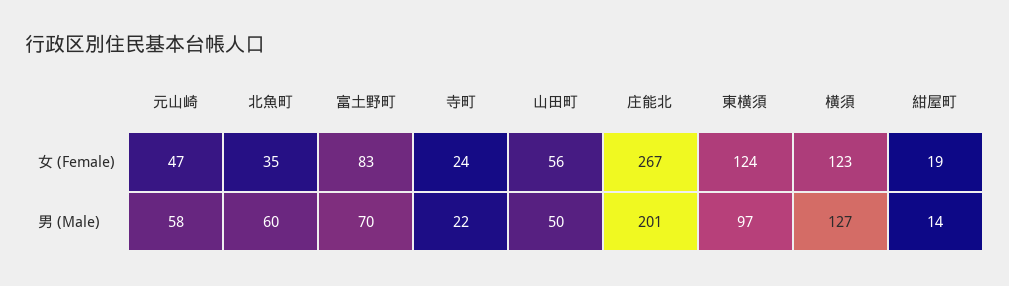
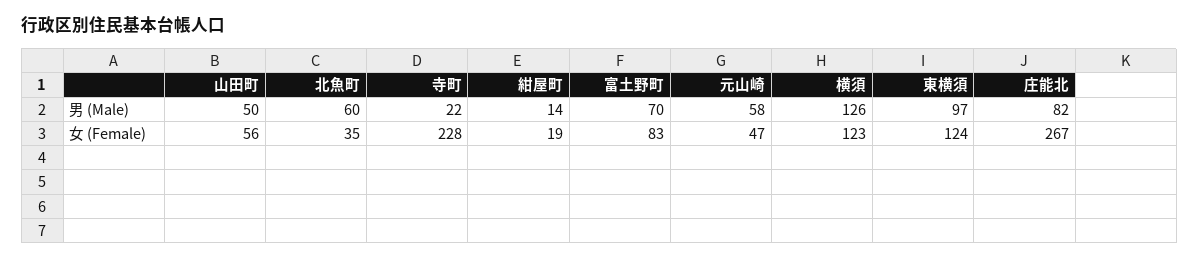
寺町, 女 (Female): 24 -> 228
庄能北, 男 (Male): 201 -> 82
横須, 男 (Male): 127 -> 126

